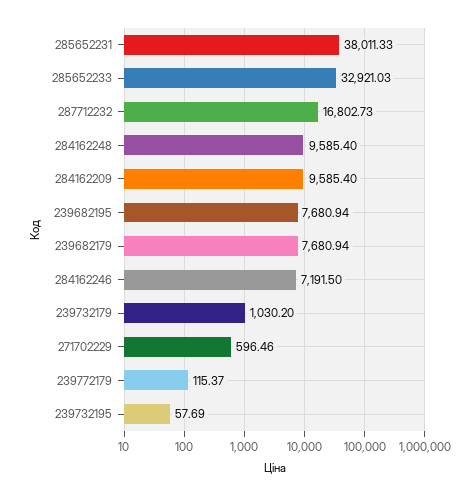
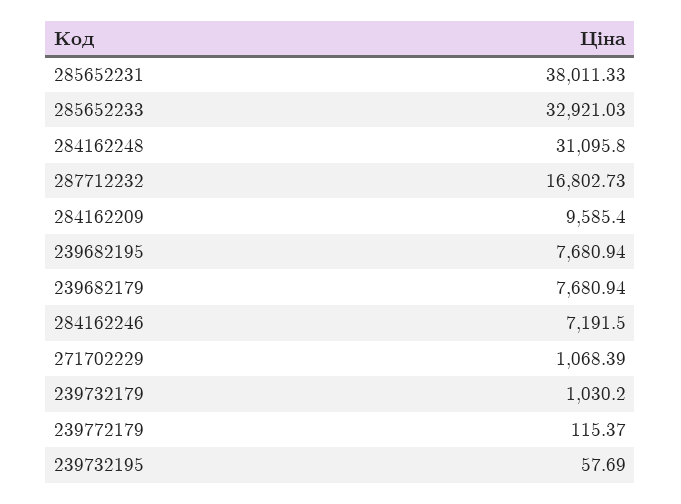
284162248: 9585.4 -> 31095.8
271702229: 596.46 -> 1068.39

